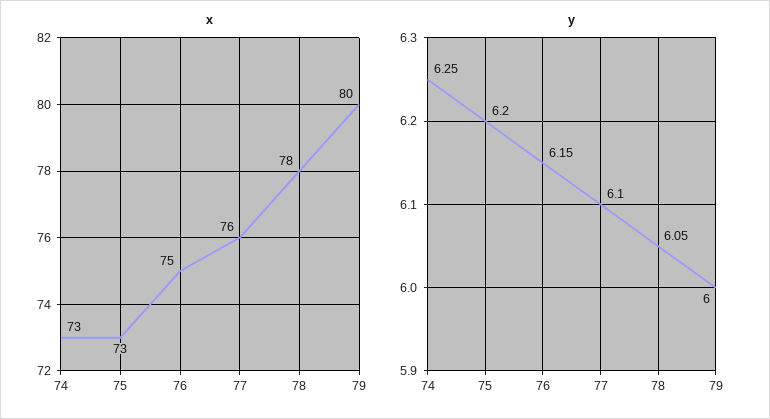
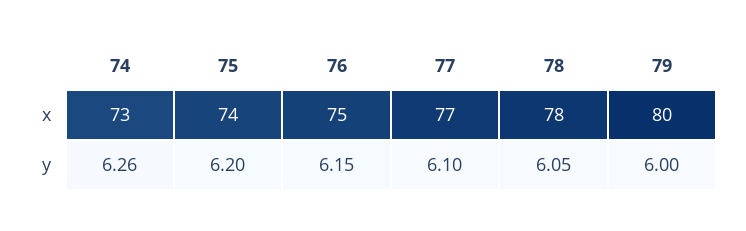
x, 75: 73 -> 74
x, 77: 76 -> 77
y, 74: 6.25 -> 6.26

